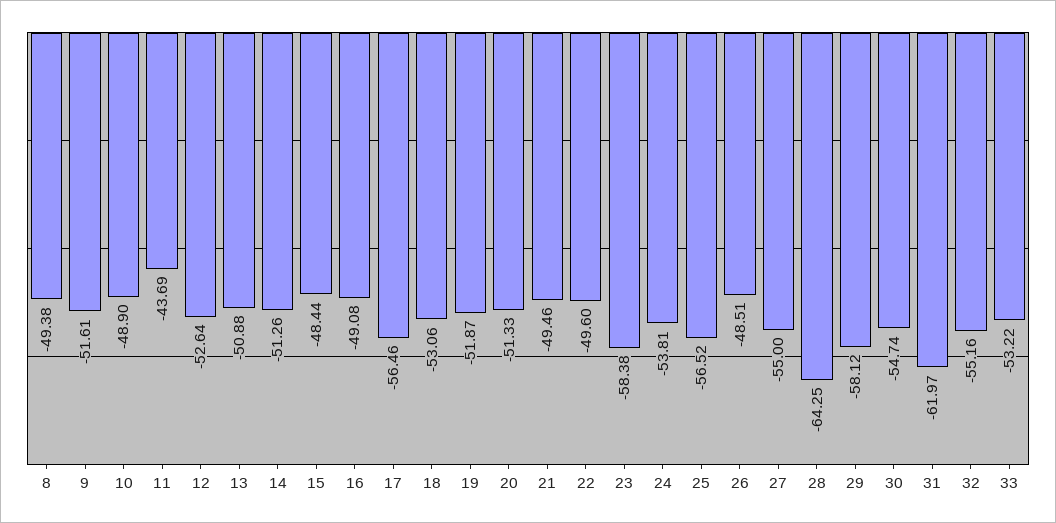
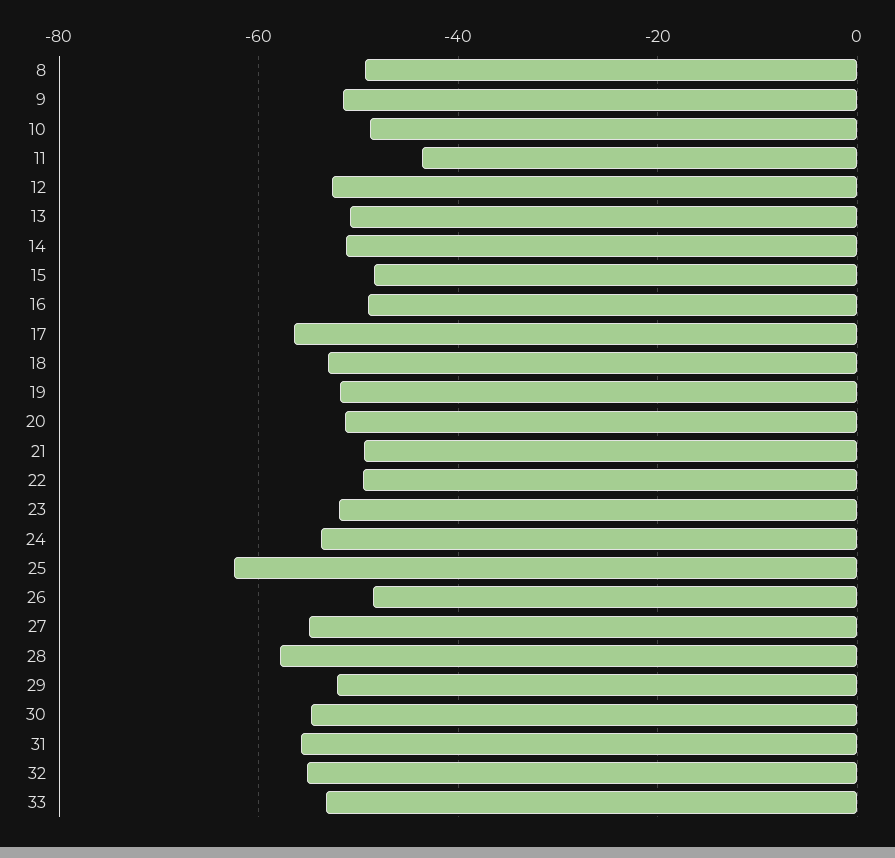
23: -58.38 -> -52
25: -56.52 -> -62
28: -64.25 -> -58
29: -58.12 -> -52
31: -61.97 -> -56

